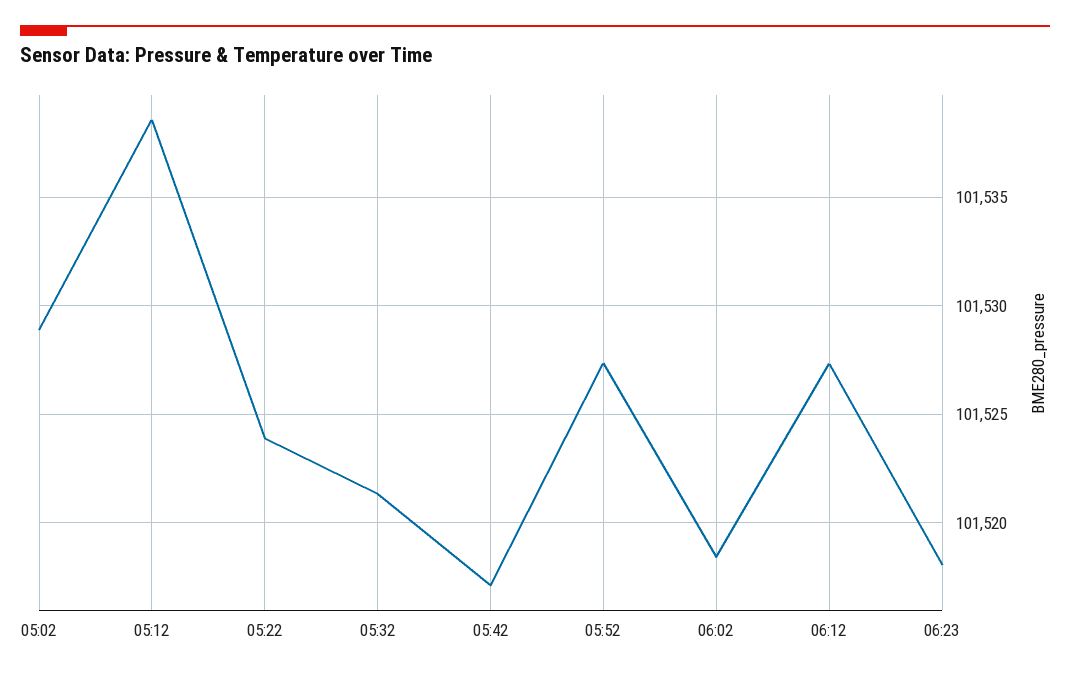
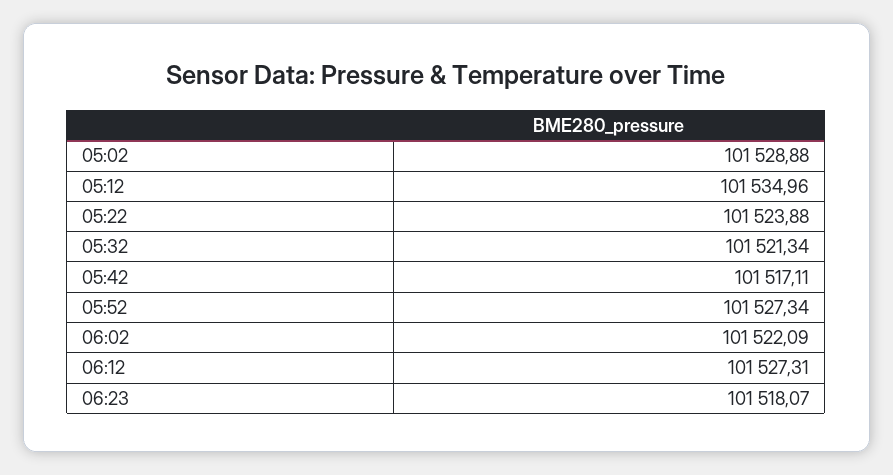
05:12: 101538.5 -> 101534.96
06:02: 101518.5 -> 101522.09

